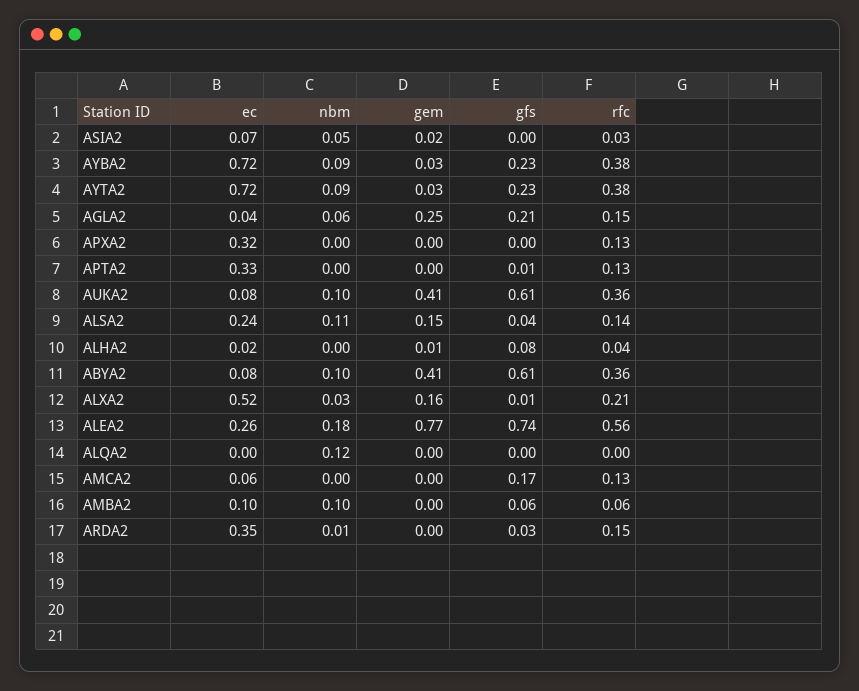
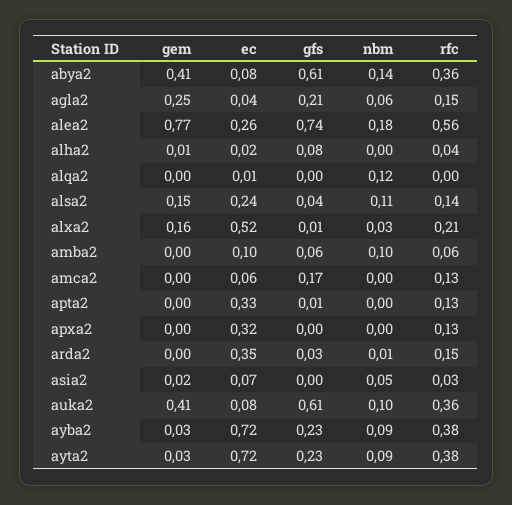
nbm, ABYA2: 0.1 -> 0.14
ec, ALQA2: 0 -> 0.01

